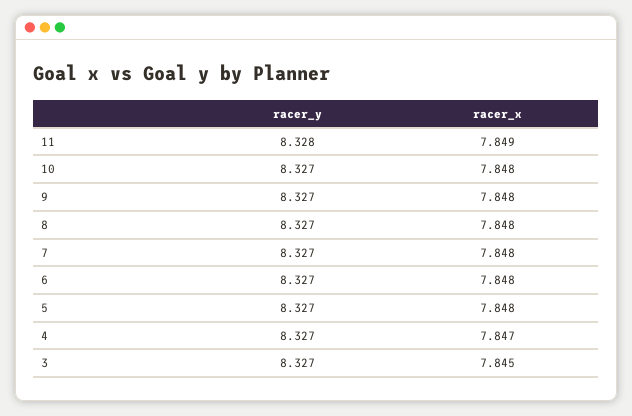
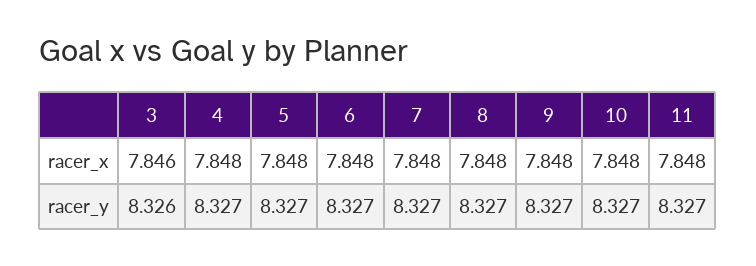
racer_y, 11: 8.328 -> 8.327
racer_x, 11: 7.849 -> 7.848
racer_x, 4: 7.847 -> 7.848
racer_y, 3: 8.327 -> 8.326
racer_x, 3: 7.845 -> 7.846

